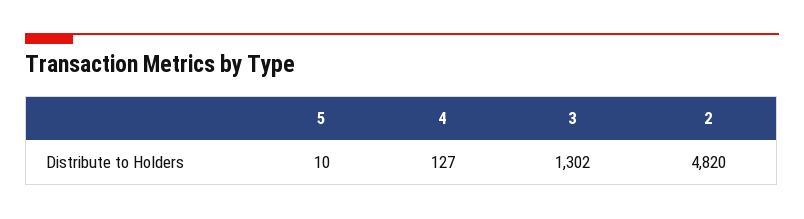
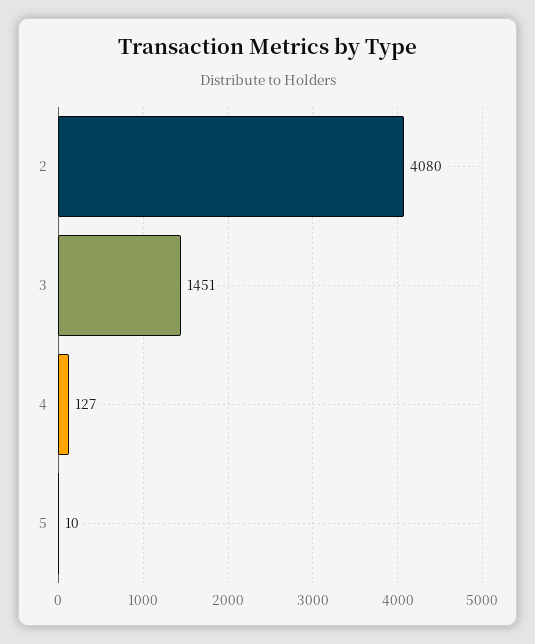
3: 1302 -> 1451
2: 4820 -> 4080

